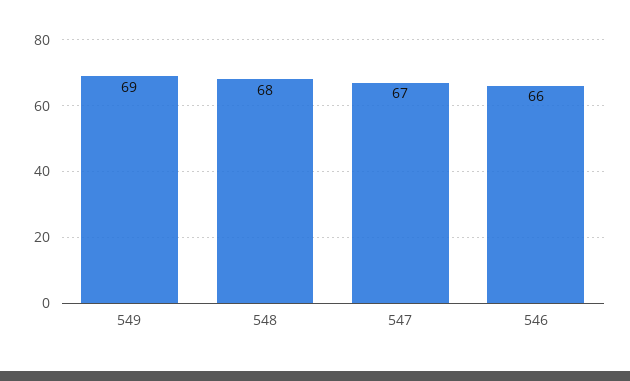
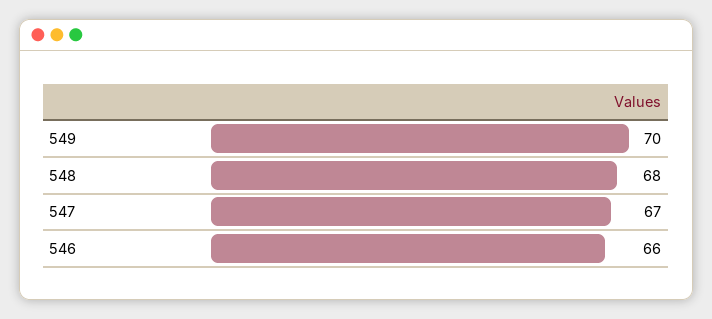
549: 69 -> 70

